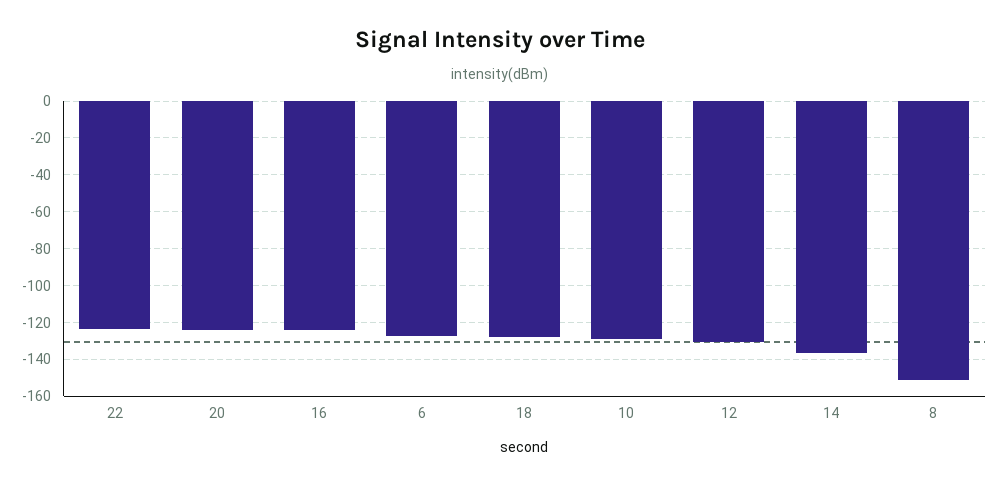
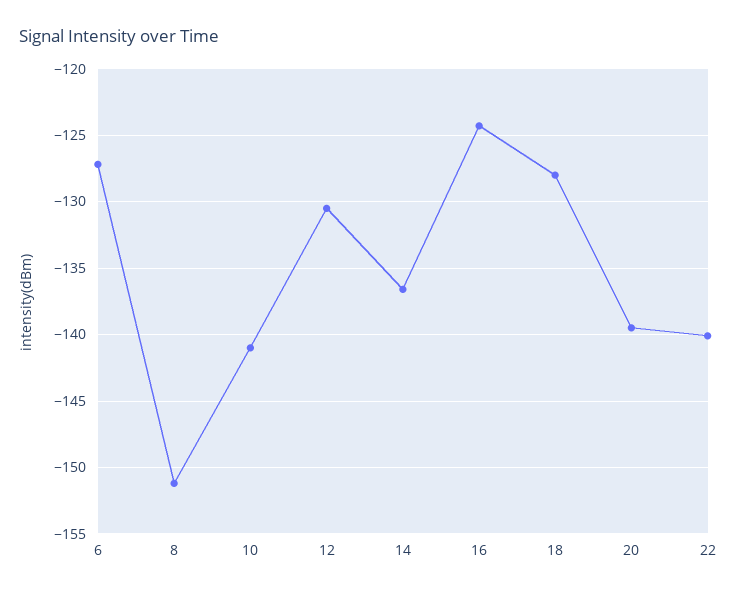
22: -125 -> -140
20: -125 -> -139.5
10: -130 -> -141

